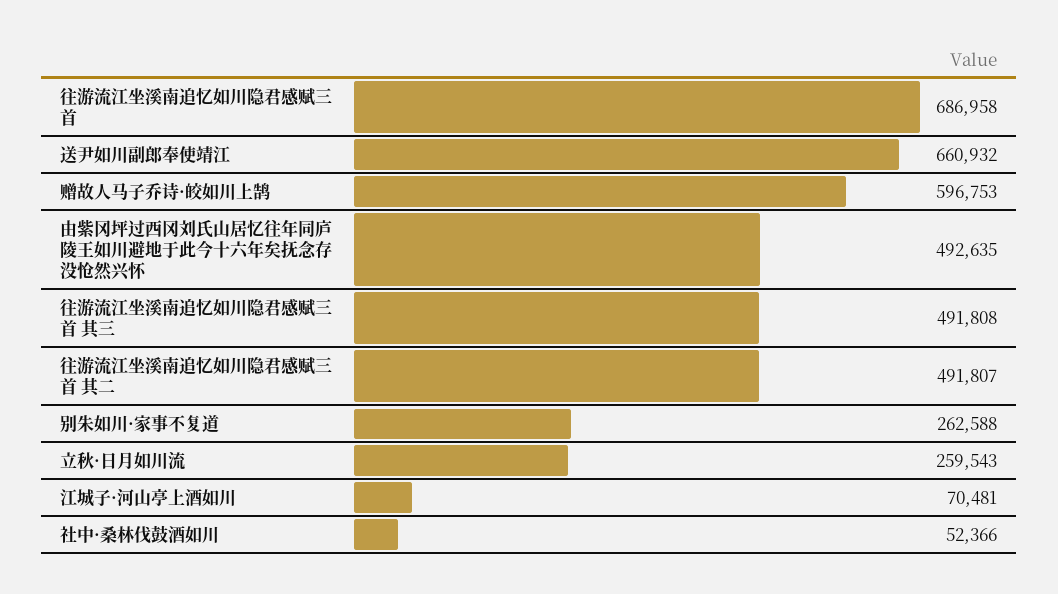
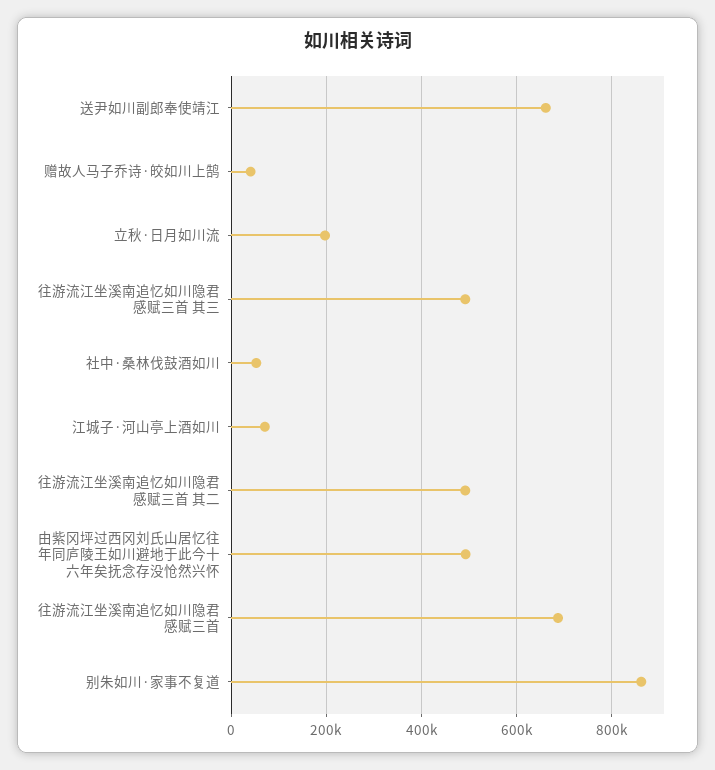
赠故人马子乔诗·皎如川上鹄: 596753 -> 40000
别朱如川·家事不复道: 262588 -> 860000
立秋·日月如川流: 259543 -> 200000

